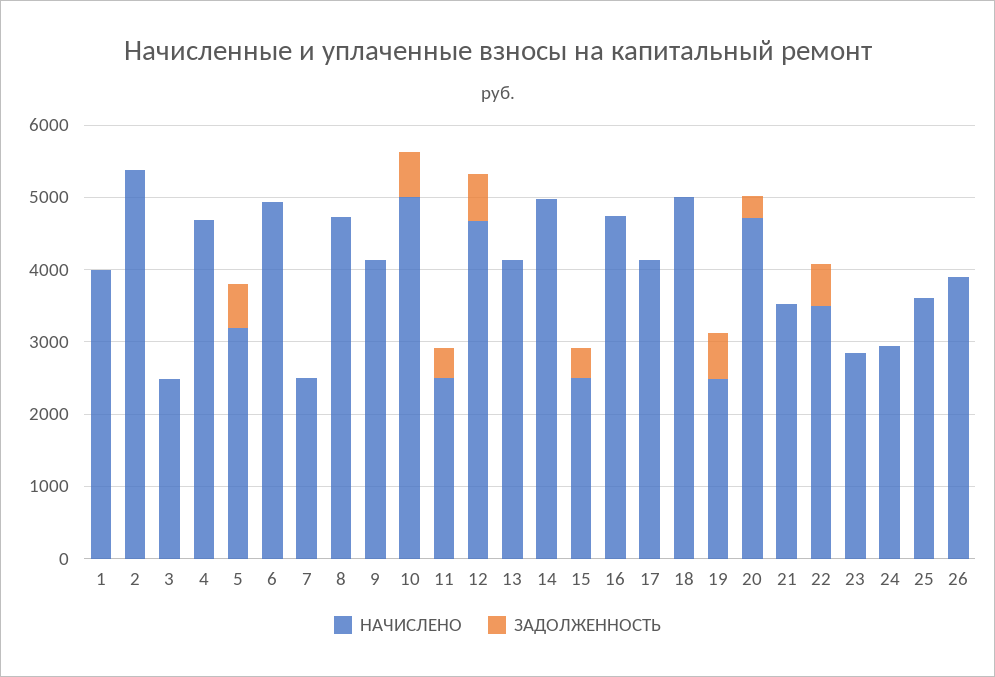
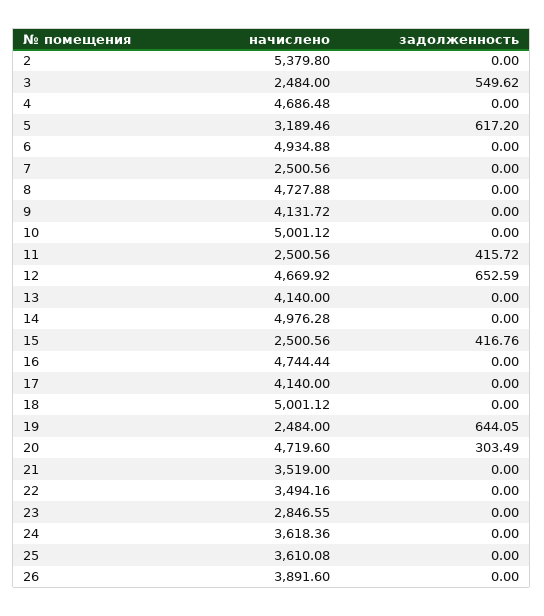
НАЧИСЛЕНО, 1: 4000 -> none
ЗАДОЛЖЕННОСТЬ, 1: 0 -> none
ЗАДОЛЖЕННОСТЬ, 3: 0 -> 549.62
ЗАДОЛЖЕННОСТЬ, 10: 600 -> 0
ЗАДОЛЖЕННОСТЬ, 22: 600 -> 0
НАЧИСЛЕНО, 24: 3000 -> 3618.36

